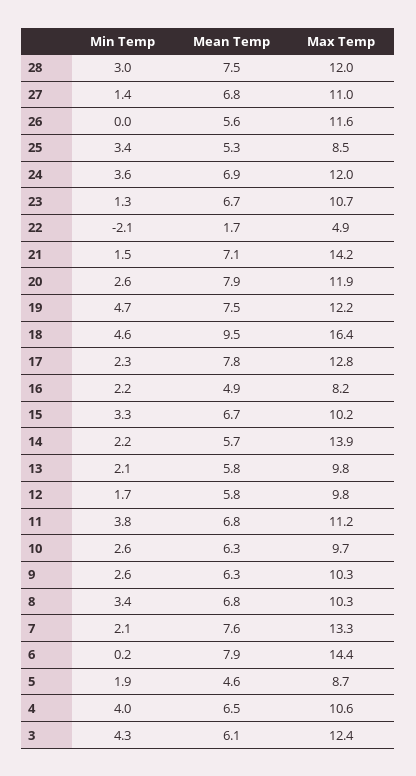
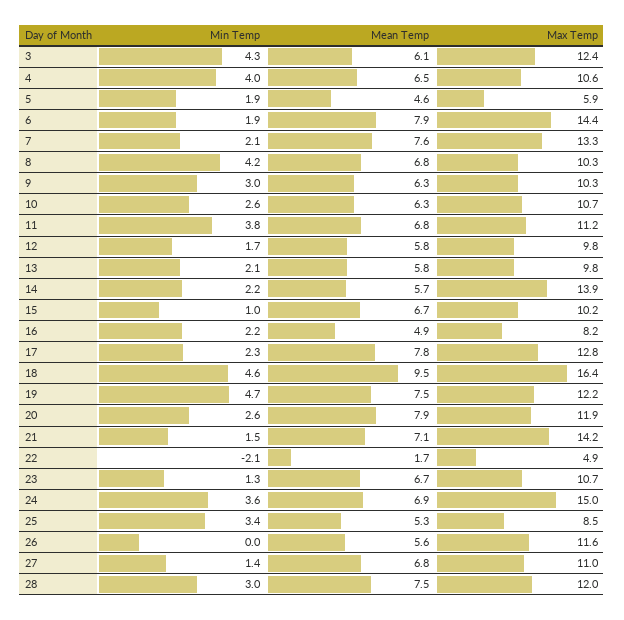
Max Temp, 24: 12 -> 15
Min Temp, 15: 3.3 -> 1
Max Temp, 10: 9.7 -> 10.7
Min Temp, 9: 2.6 -> 3
Min Temp, 8: 3.4 -> 4.2
Min Temp, 6: 0.2 -> 1.9
Max Temp, 5: 8.7 -> 5.9

